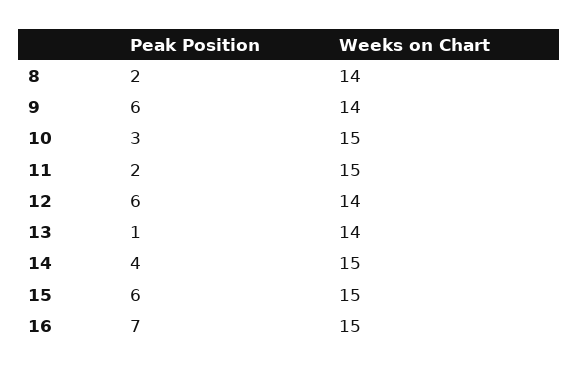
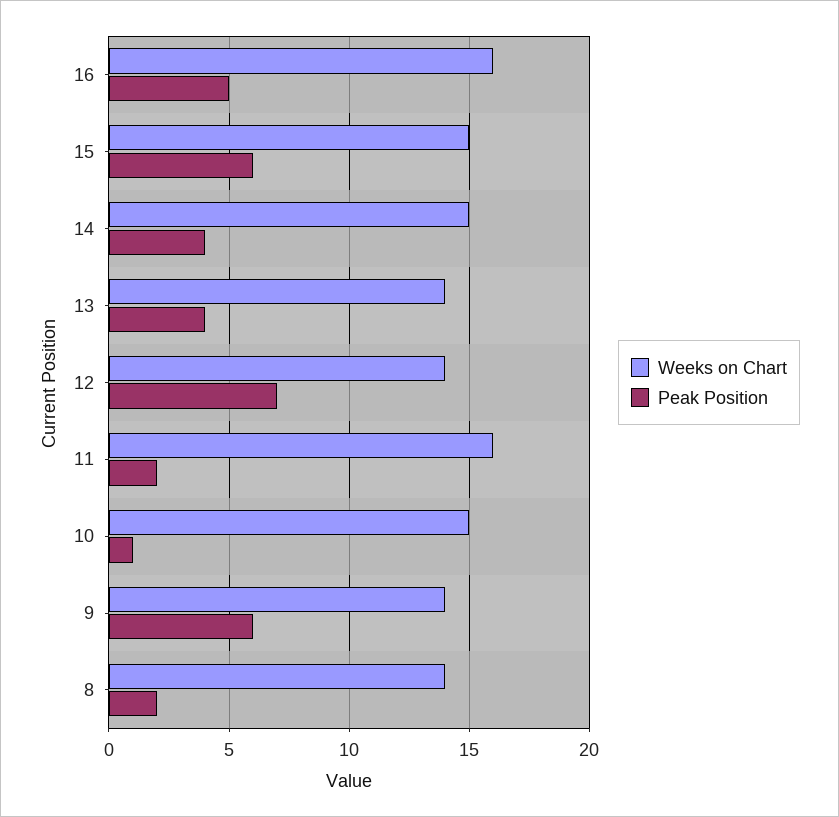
Peak Position, 10: 3 -> 1
Weeks on Chart, 11: 15 -> 16
Peak Position, 12: 6 -> 7
Peak Position, 13: 1 -> 4
Peak Position, 16: 7 -> 5
Weeks on Chart, 16: 15 -> 16

